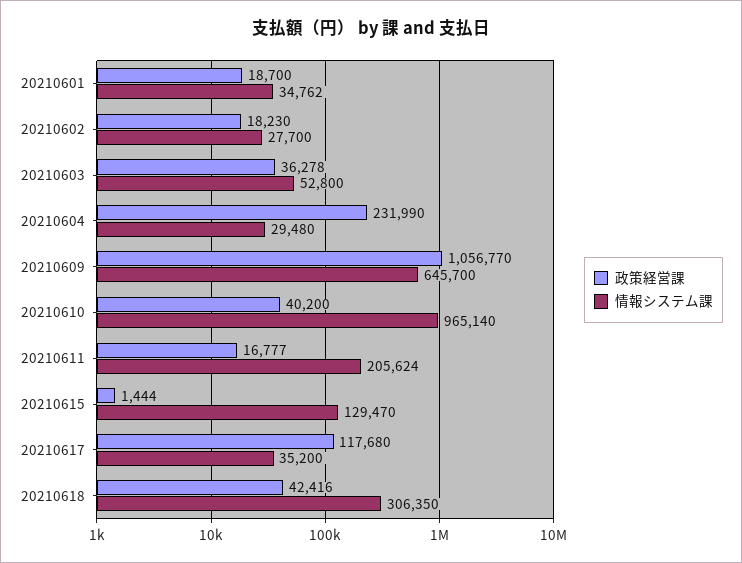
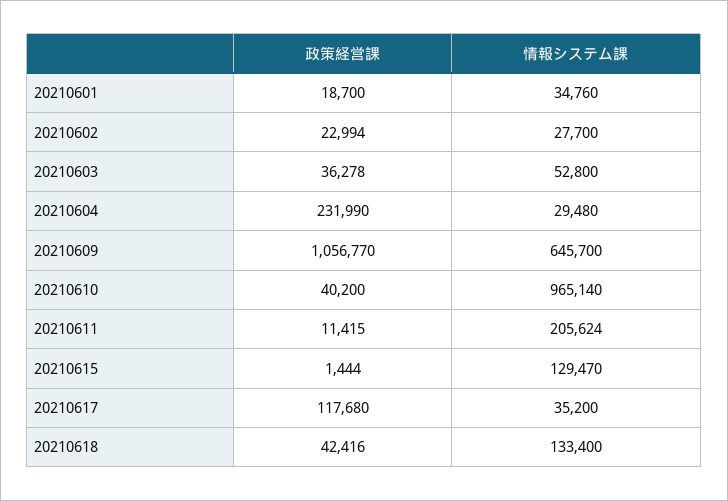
情報システム課, 20210601: 34762 -> 34760
政策経営課, 20210602: 18230 -> 22994
政策経営課, 20210611: 16777 -> 11415
情報システム課, 20210618: 306350 -> 133400

